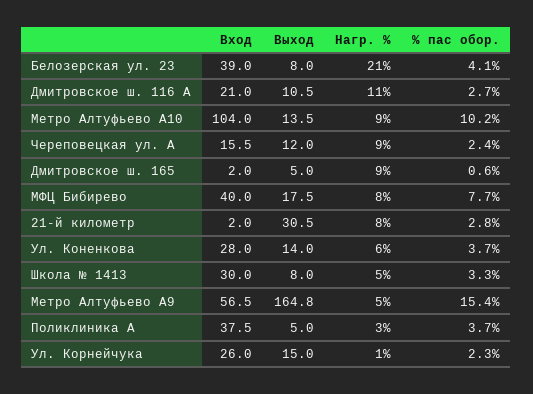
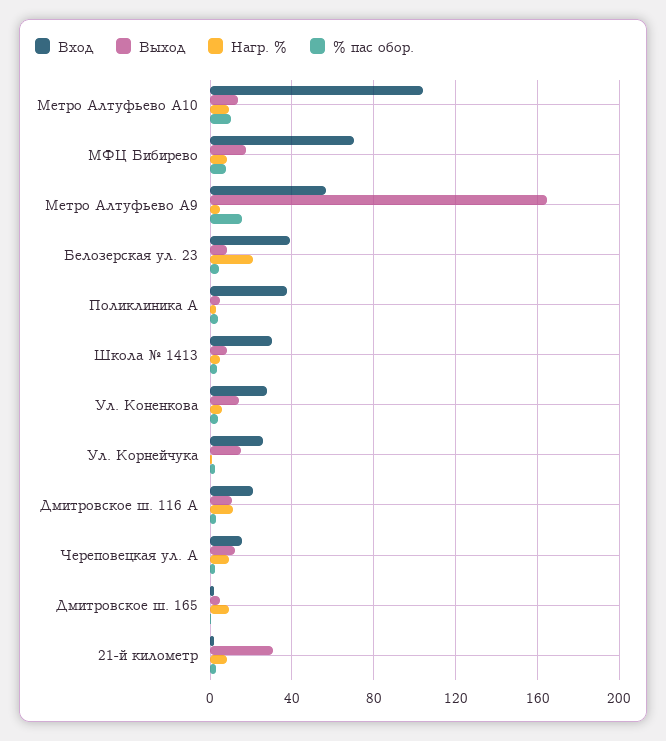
Вход, МФЦ Бибирево: 40 -> 70

